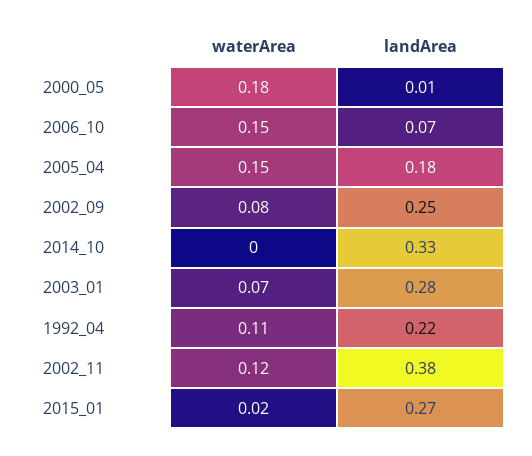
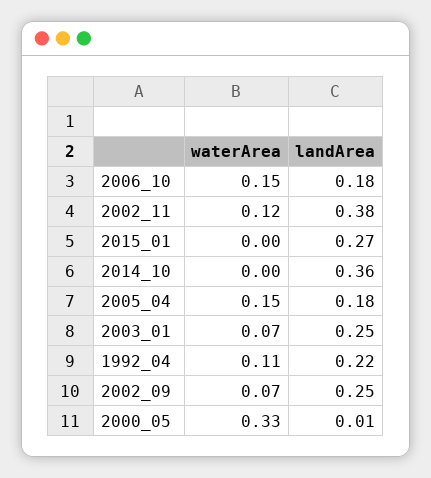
waterArea, 2000_05: 0.18 -> 0.33
landArea, 2006_10: 0.07 -> 0.18
waterArea, 2002_09: 0.08 -> 0.07
landArea, 2014_10: 0.33 -> 0.36
landArea, 2003_01: 0.28 -> 0.25
waterArea, 2015_01: 0.02 -> 0

